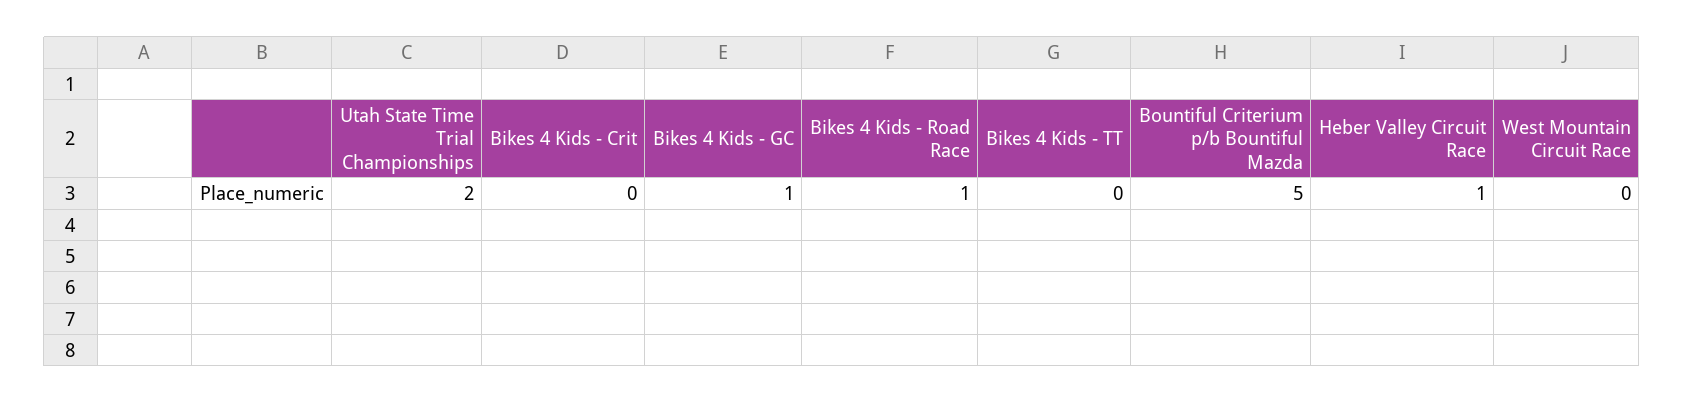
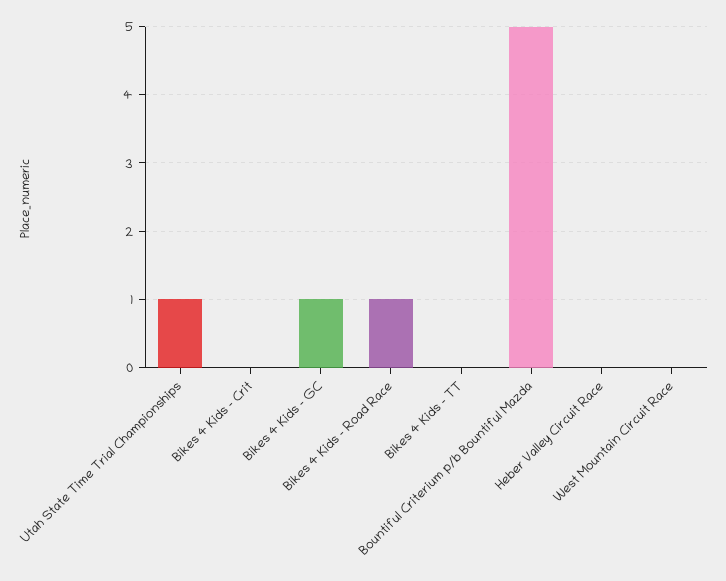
Utah State Time Trial Championships: 2 -> 1
Heber Valley Circuit Race: 1 -> 0

